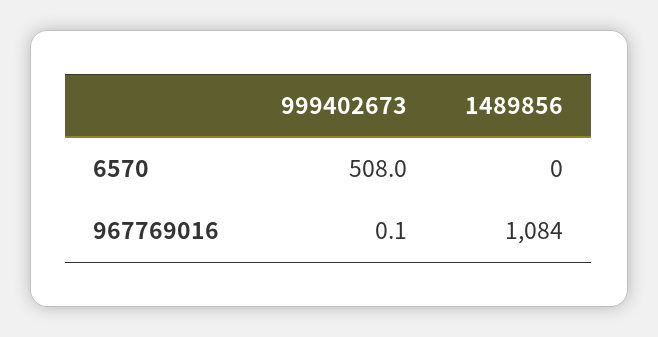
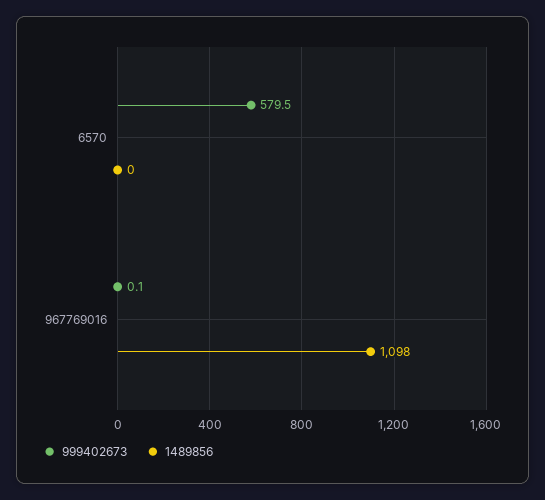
999402673, 6570: 508 -> 579.5
1489856, 967769016: 1084 -> 1098

